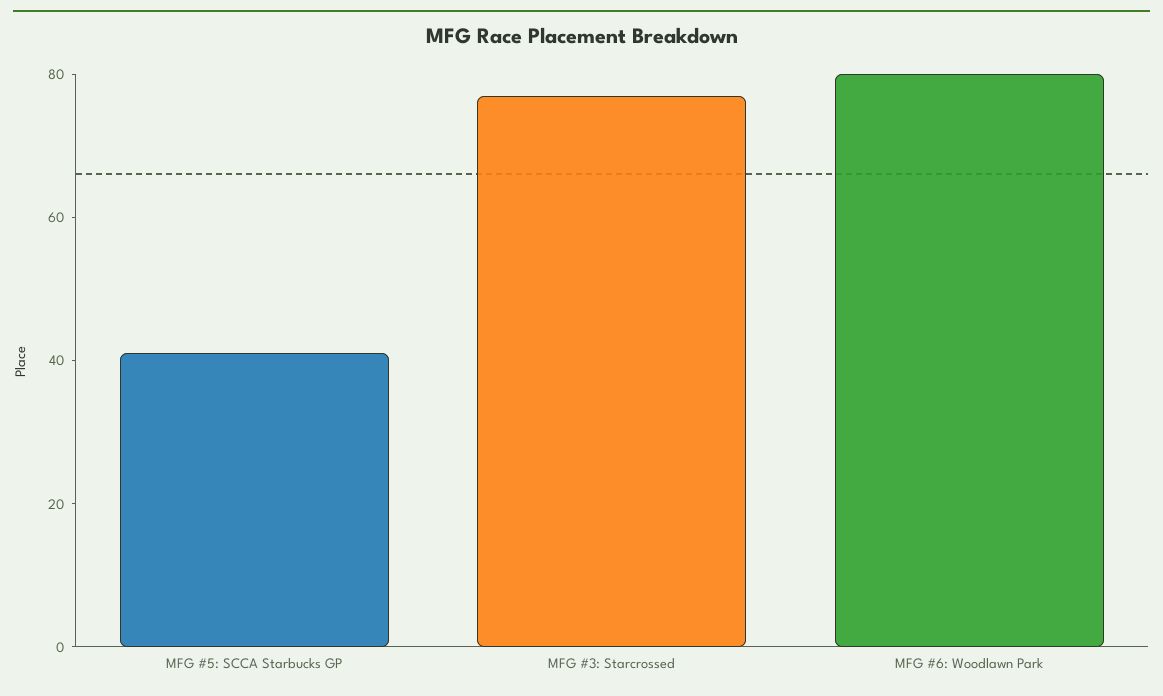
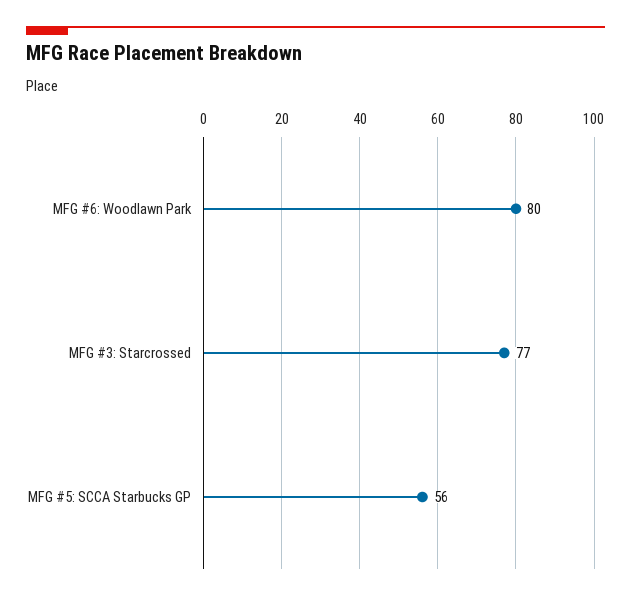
MFG #5: SCCA Starbucks GP: 40 -> 56

